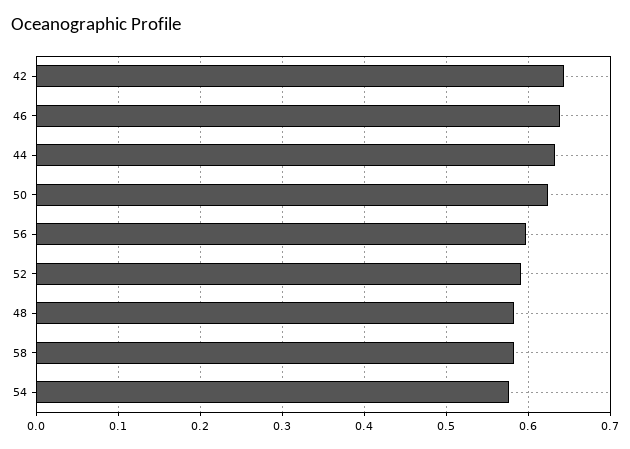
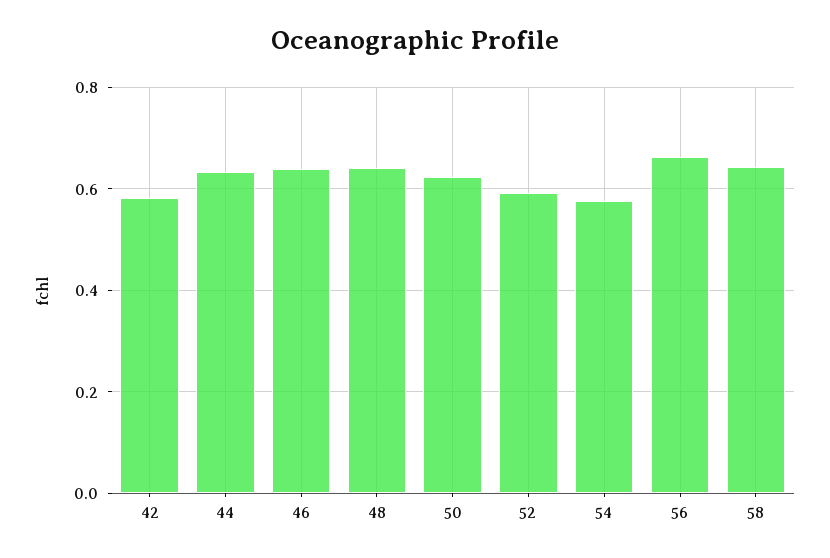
42: 0.64 -> 0.58
56: 0.6 -> 0.66
48: 0.58 -> 0.64
58: 0.58 -> 0.64

